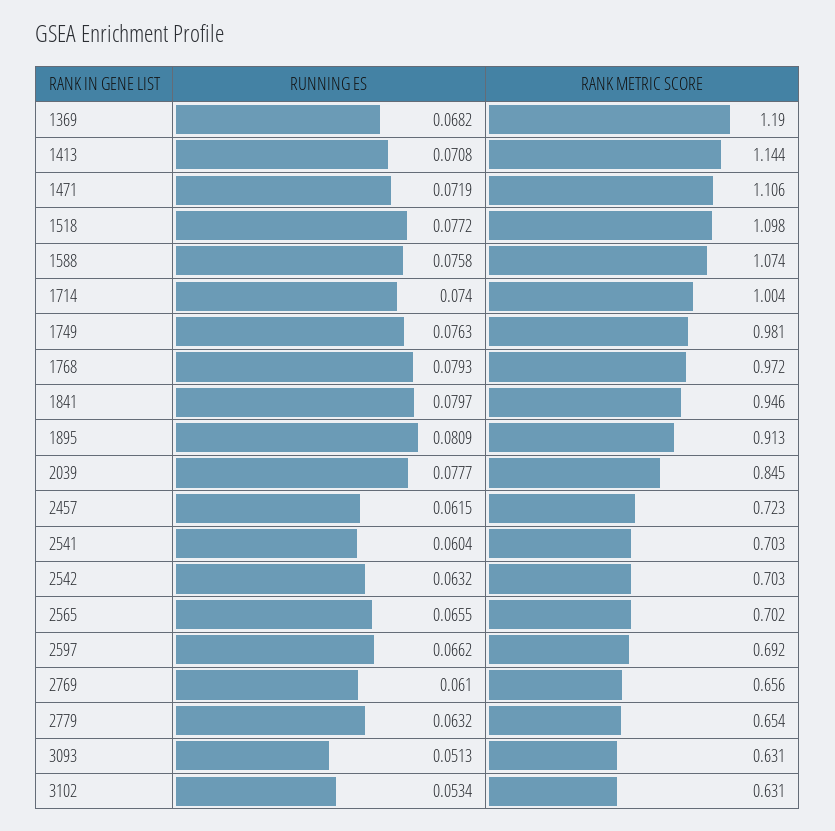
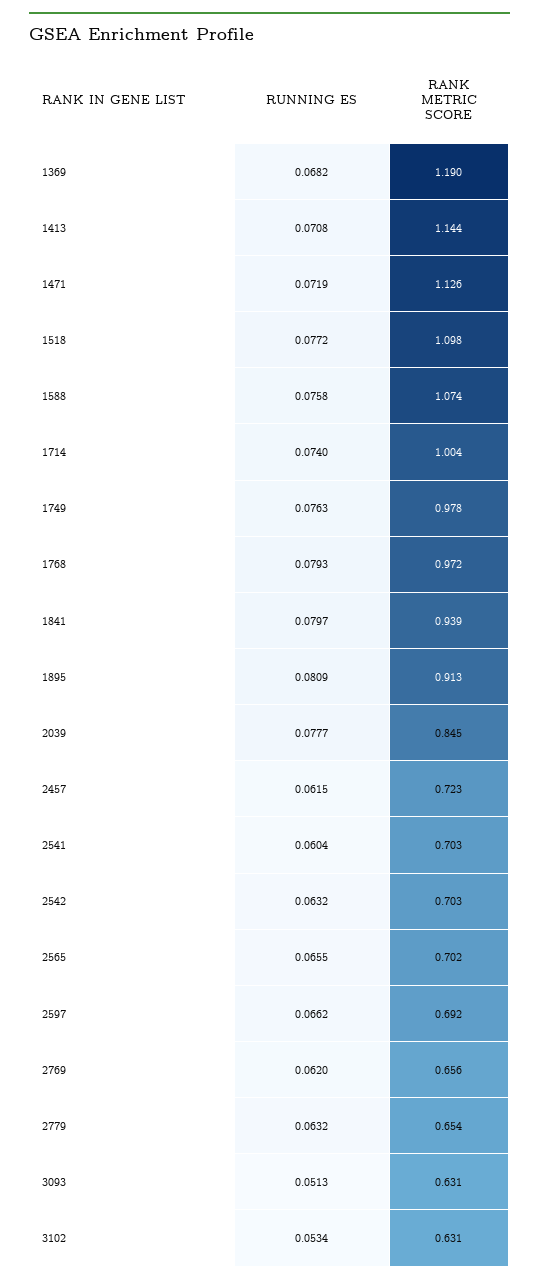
RANK METRIC SCORE, 1471: 1.106 -> 1.126
RANK METRIC SCORE, 1749: 0.981 -> 0.978
RANK METRIC SCORE, 1841: 0.946 -> 0.939
RUNNING ES, 2769: 0.061 -> 0.062

